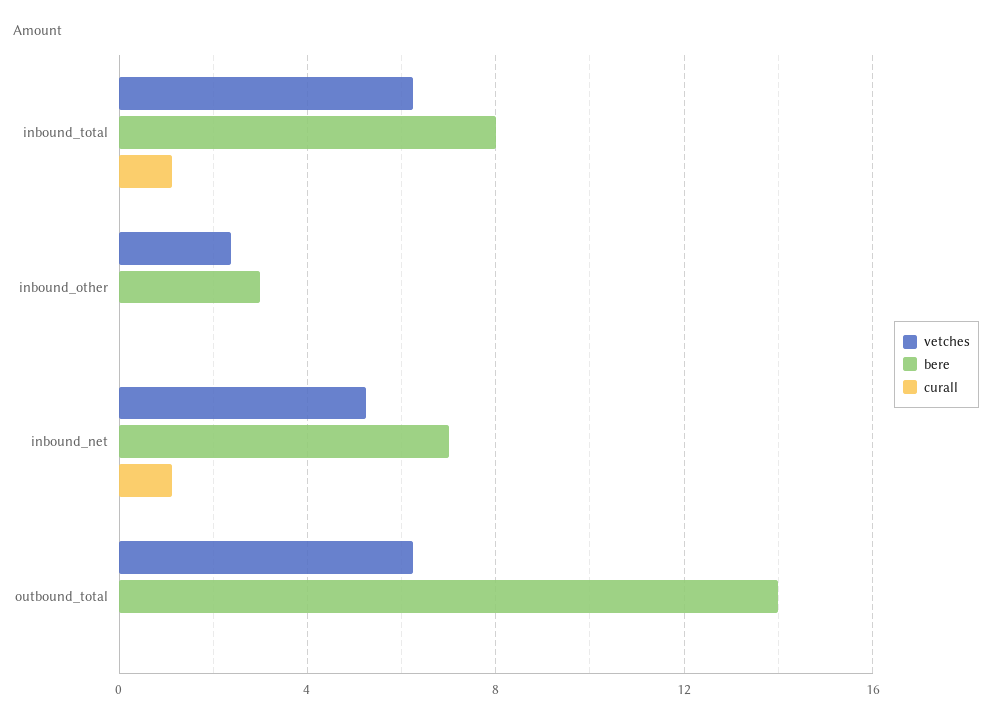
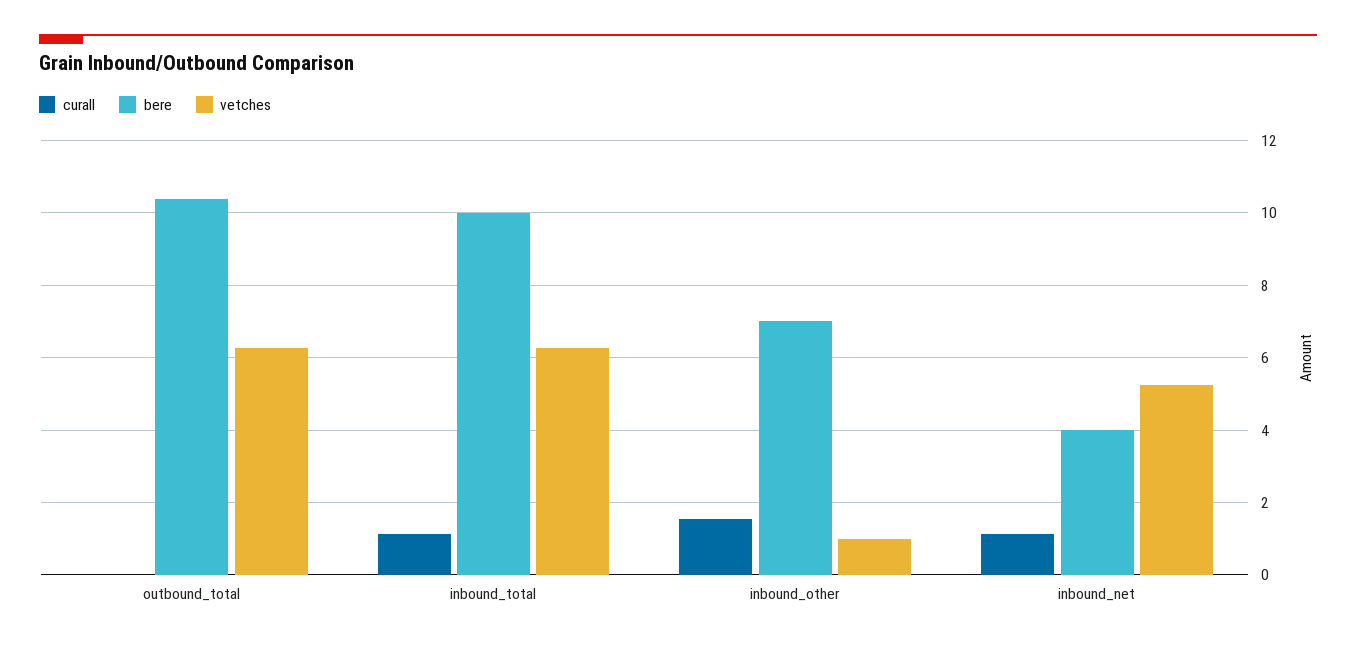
bere, inbound_total: 8 -> 10
vetches, inbound_other: 2.5 -> 1
bere, inbound_other: 3 -> 7
curall, inbound_other: 0 -> 1.6
bere, inbound_net: 7 -> 4
bere, outbound_total: 14 -> 10.4

